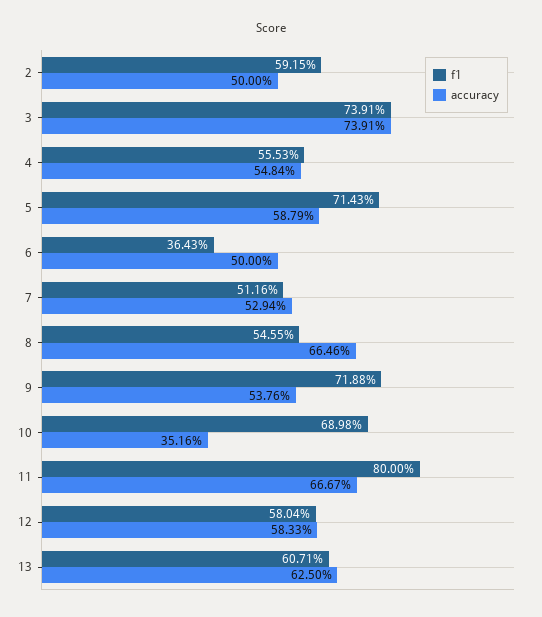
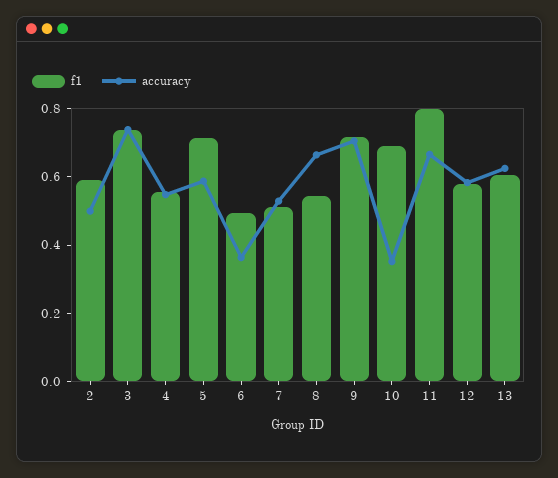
f1, 6: 0.3643 -> 0.5
accuracy, 6: 0.5 -> 0.35
accuracy, 9: 0.5376 -> 0.7

